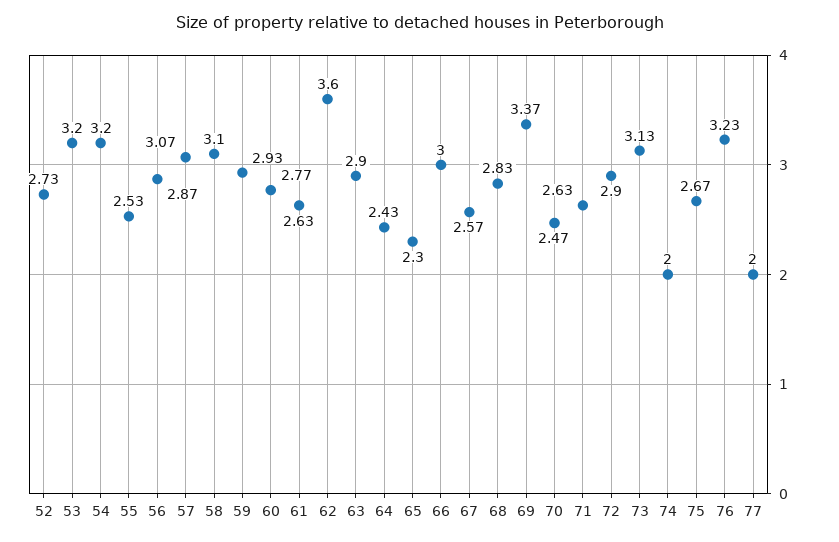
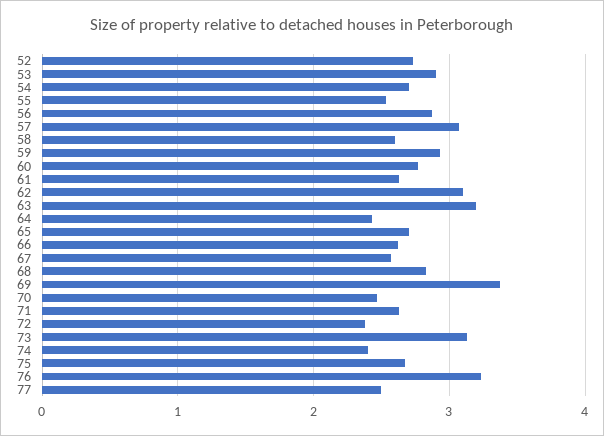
53: 3.2 -> 2.9
54: 3.2 -> 2.7
58: 3.1 -> 2.6
62: 3.6 -> 3.1
63: 2.9 -> 3.2
65: 2.3 -> 2.7
66: 3 -> 2.6
72: 2.9 -> 2.4
74: 2 -> 2.4
77: 2 -> 2.5

